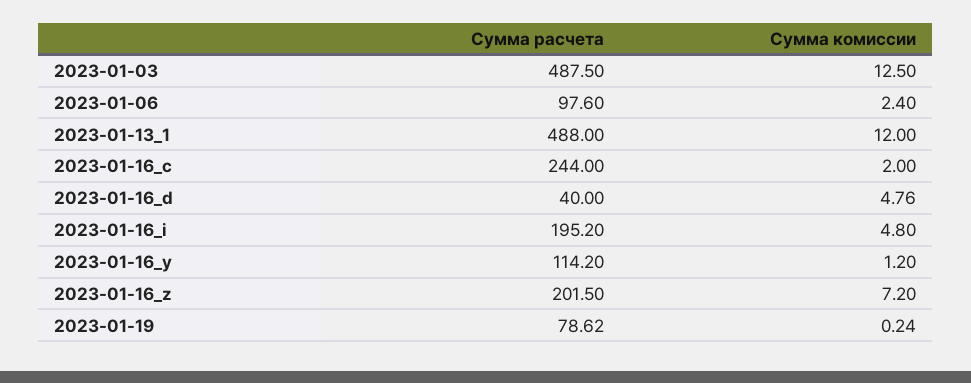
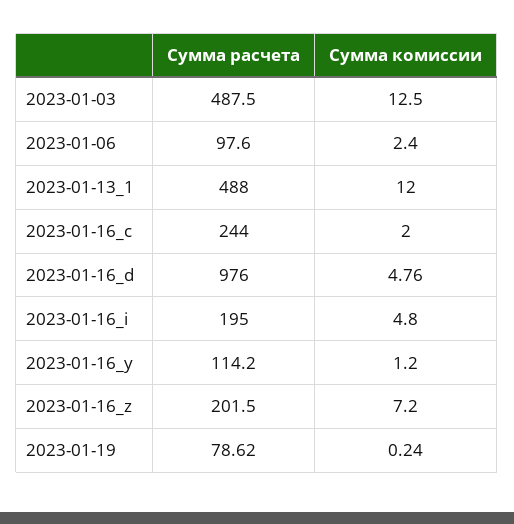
Сумма расчета, 2023-01-16_d: 40 -> 976
Сумма расчета, 2023-01-16_i: 195.2 -> 195

